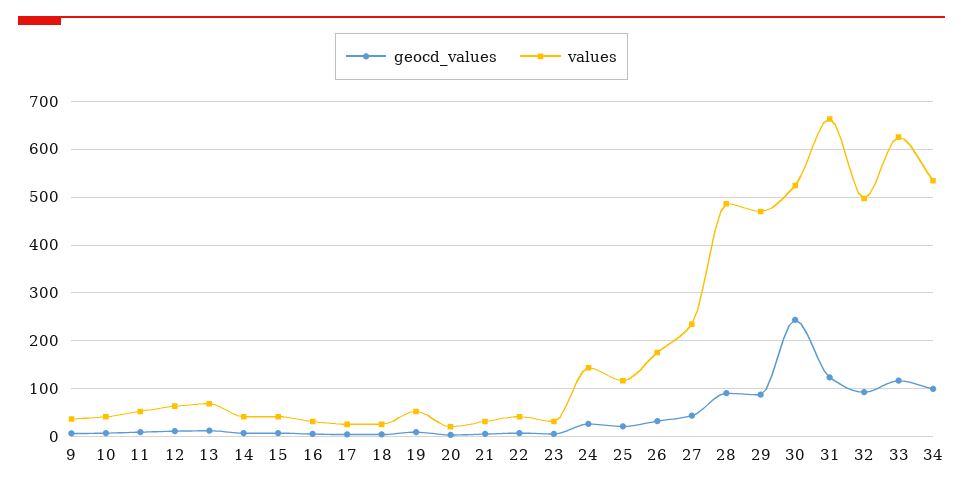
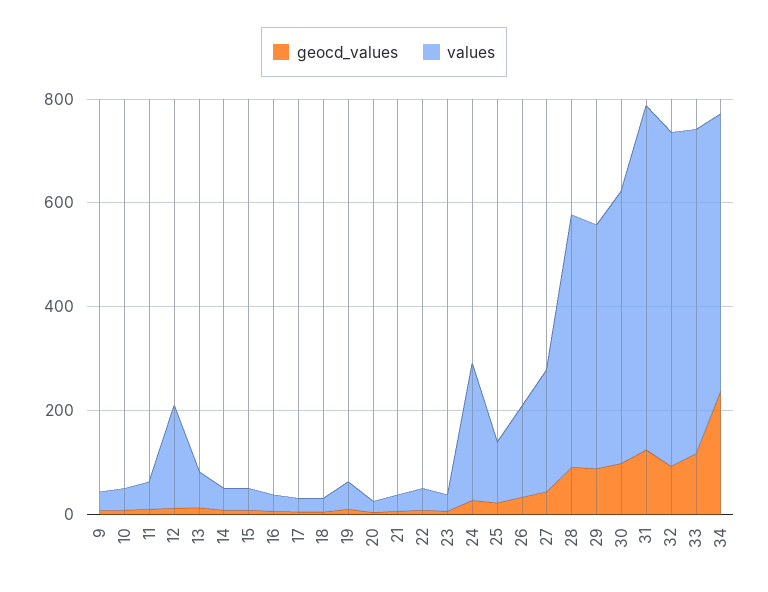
values, 12: 60 -> 200
values, 24: 140 -> 250
geocd_values, 30: 240 -> 100
values, 32: 500 -> 650
geocd_values, 34: 100 -> 250

